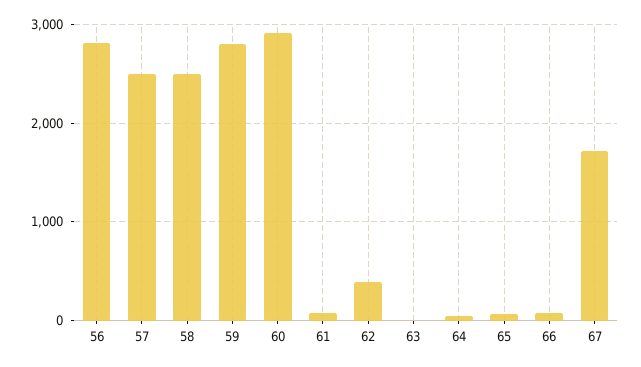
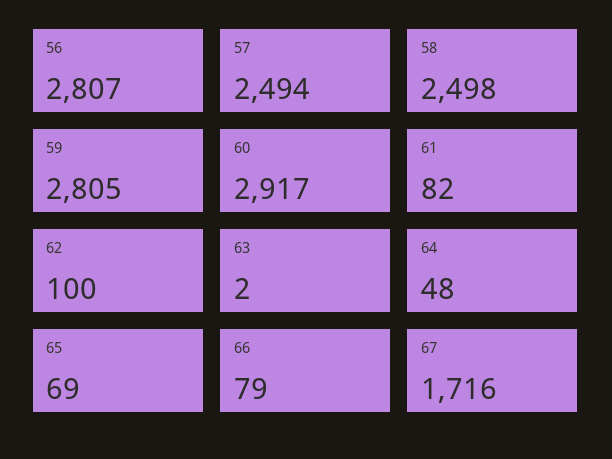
62: 400 -> 100

